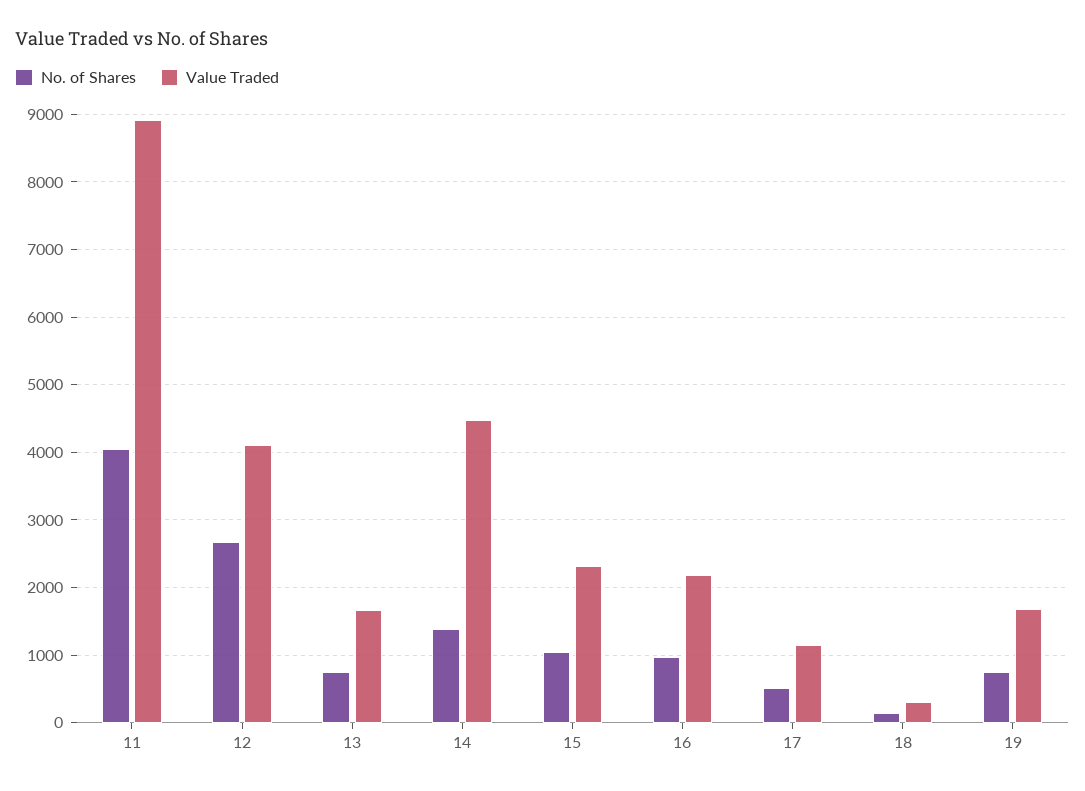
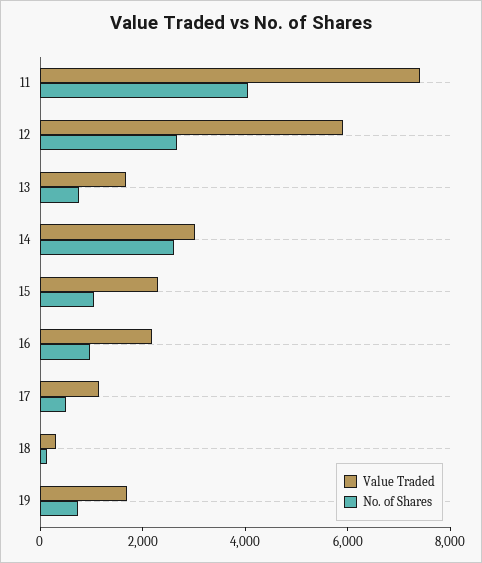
Value Traded, 11: 8900 -> 7500
Value Traded, 12: 4100 -> 6000
No. of Shares, 14: 1400 -> 2500
Value Traded, 14: 4500 -> 3000

